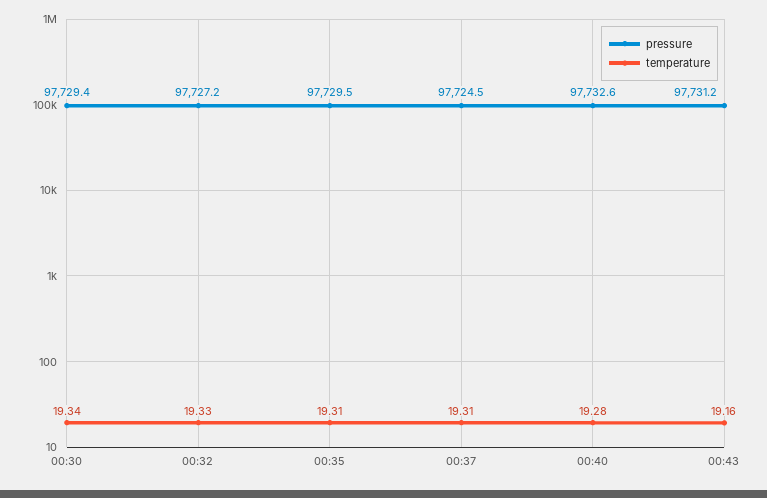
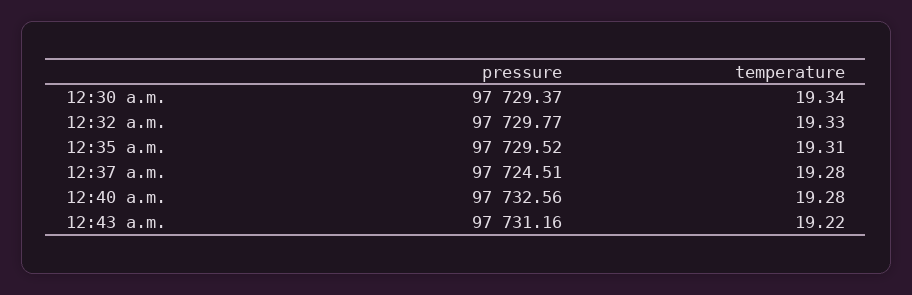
pressure, 00:32: 97727.2 -> 97729.77
temperature, 00:37: 19.31 -> 19.28
temperature, 00:43: 19.16 -> 19.22

